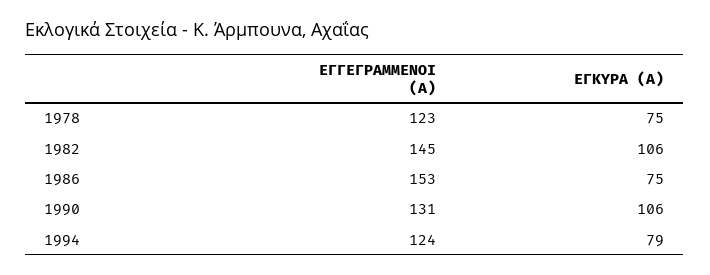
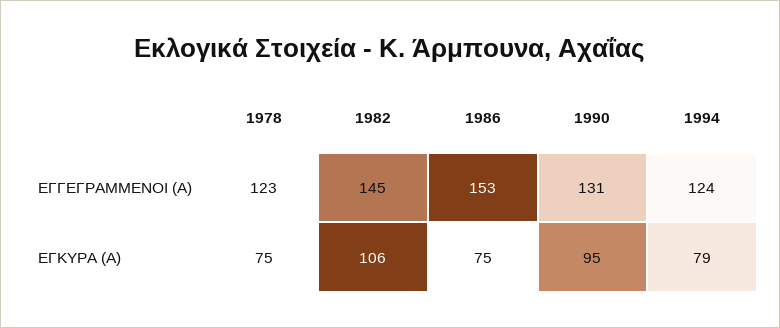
ΕΓΚΥΡΑ (Α), 1990: 106 -> 95

